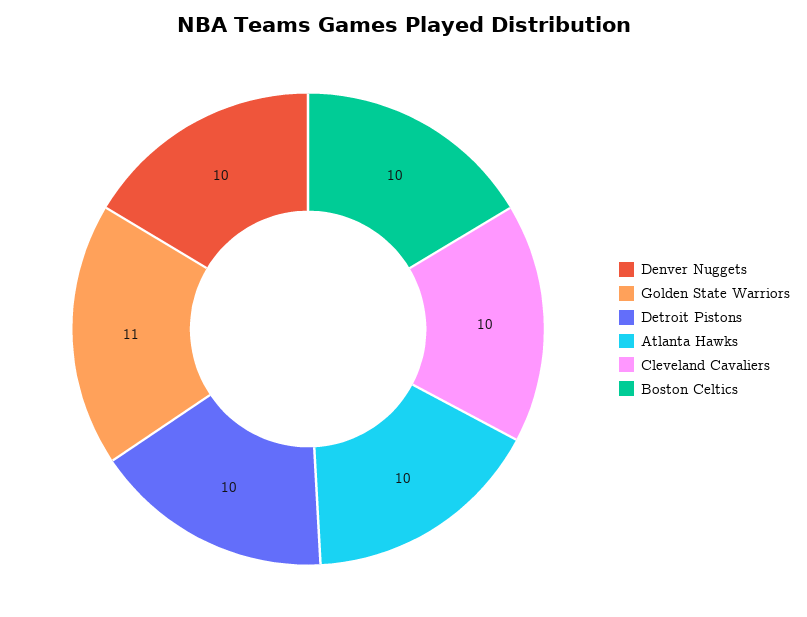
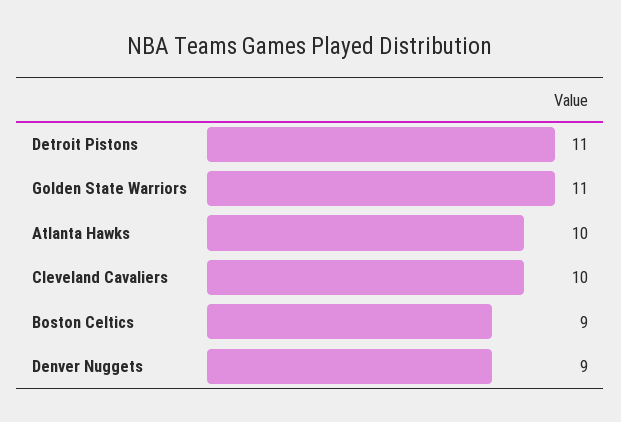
Denver Nuggets: 10 -> 9
Detroit Pistons: 10 -> 11
Boston Celtics: 10 -> 9

